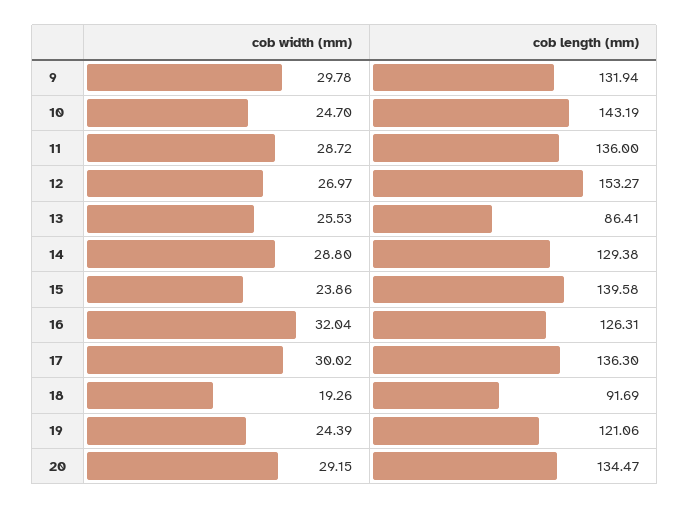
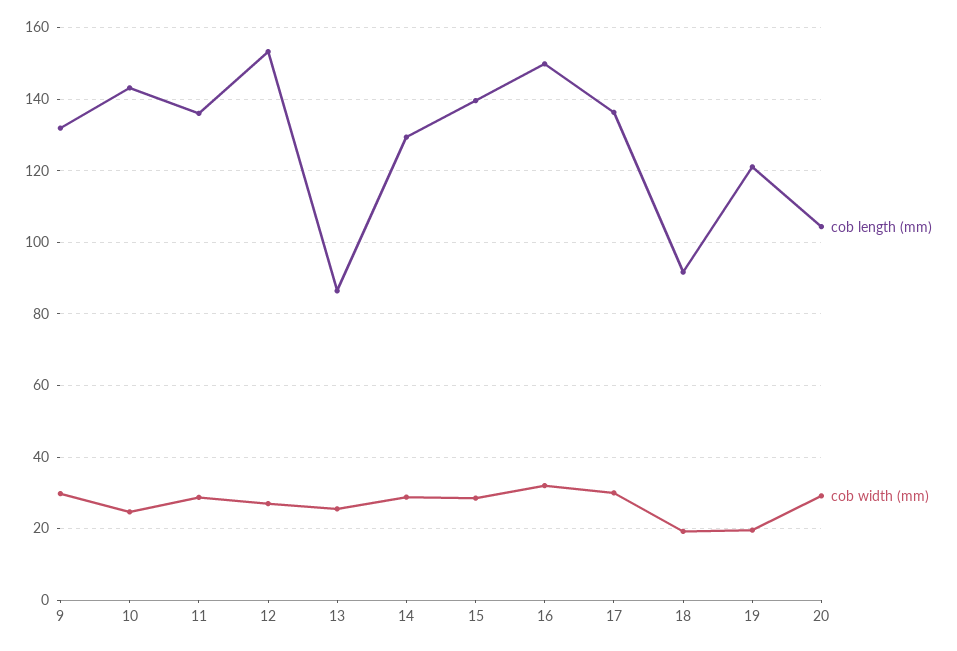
cob width (mm), 15: 23.86 -> 28
cob length (mm), 16: 126.31 -> 150
cob width (mm), 19: 24.39 -> 20
cob length (mm), 20: 134.47 -> 104

